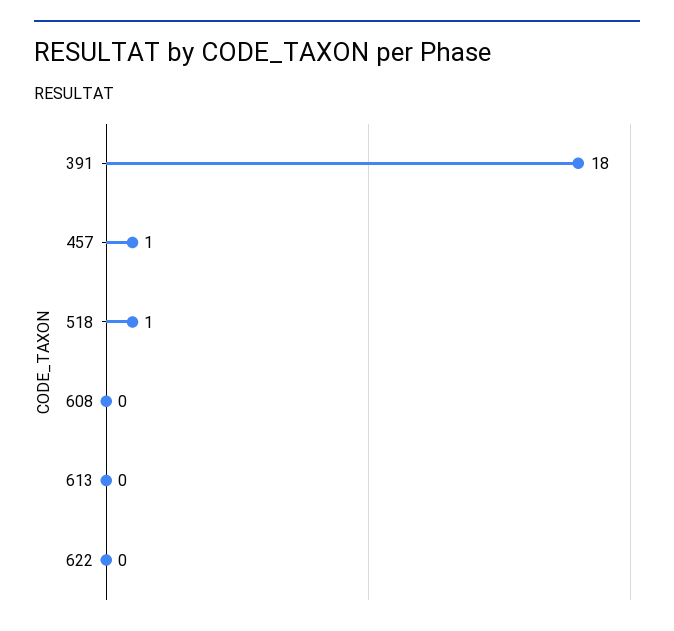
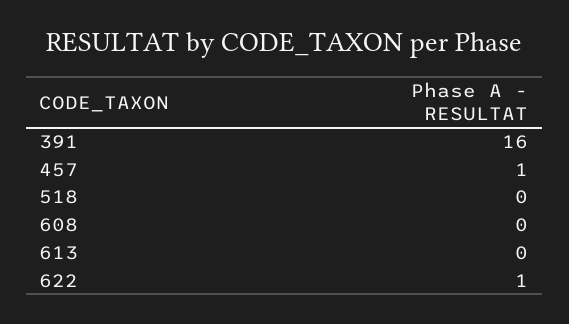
391: 18 -> 16
518: 1 -> 0
622: 0 -> 1

